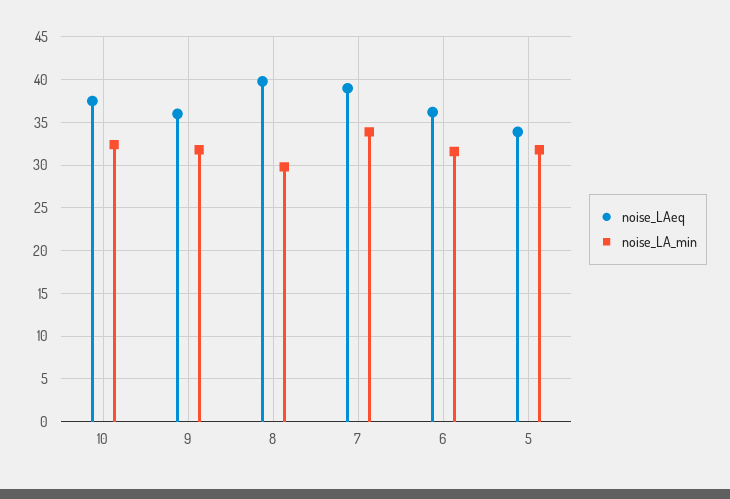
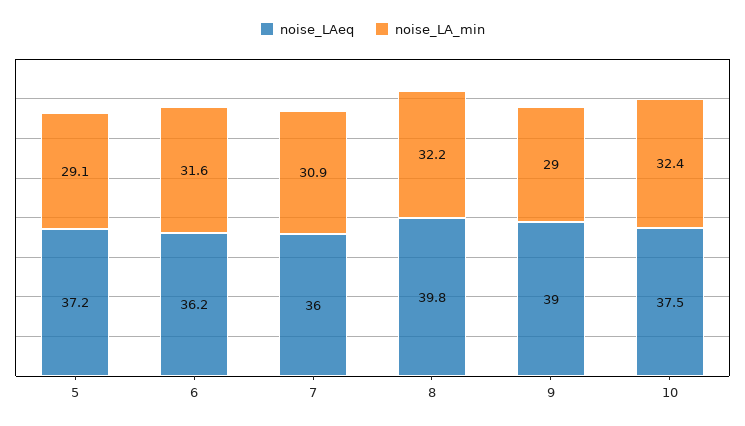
noise_LAeq, 9: 36 -> 39
noise_LA_min, 9: 32 -> 29
noise_LA_min, 8: 30 -> 32.2
noise_LAeq, 7: 39 -> 36
noise_LA_min, 7: 34 -> 30.9
noise_LAeq, 5: 34 -> 37.2
noise_LA_min, 5: 32 -> 29.1

